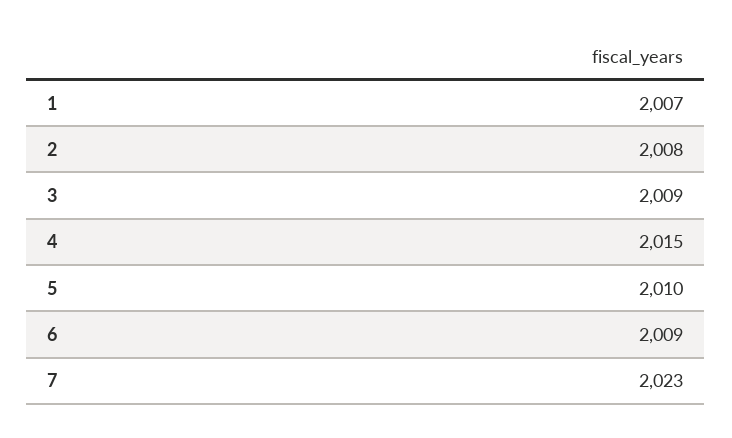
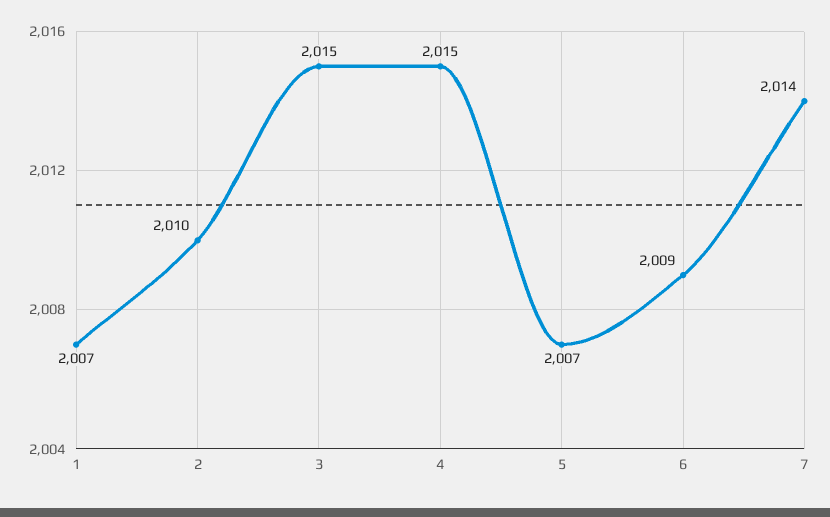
2: 2008 -> 2010
3: 2009 -> 2015
5: 2010 -> 2007
7: 2023 -> 2014

